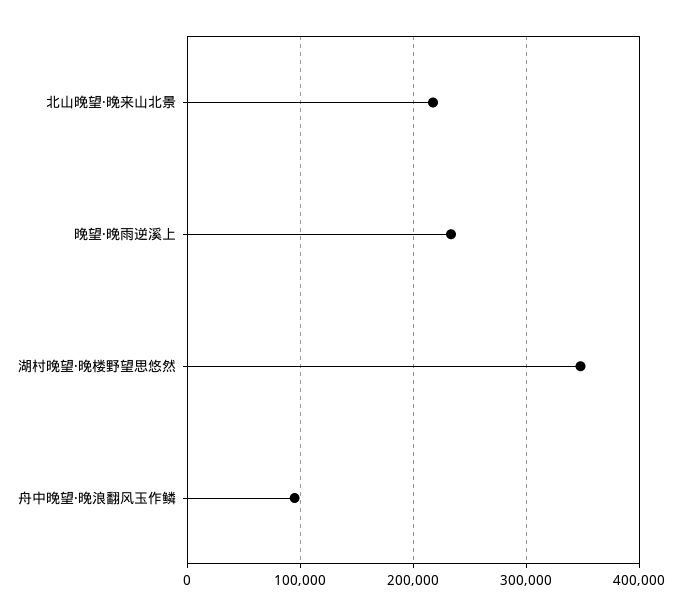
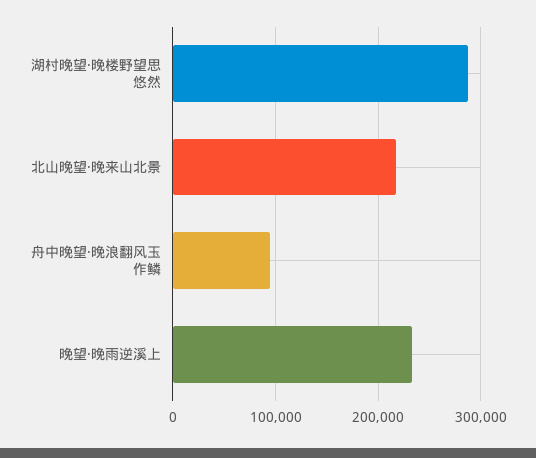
湖村晚望·晚楼野望思悠然: 350000 -> 290000

